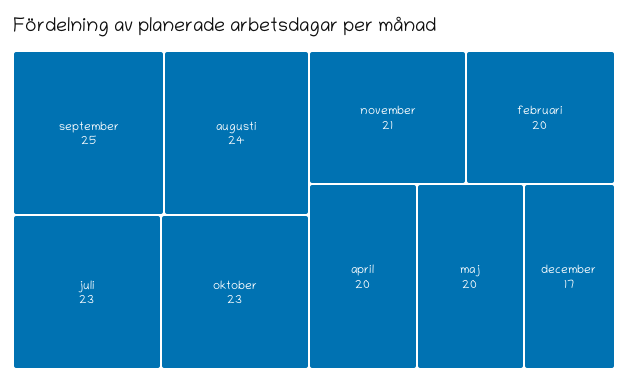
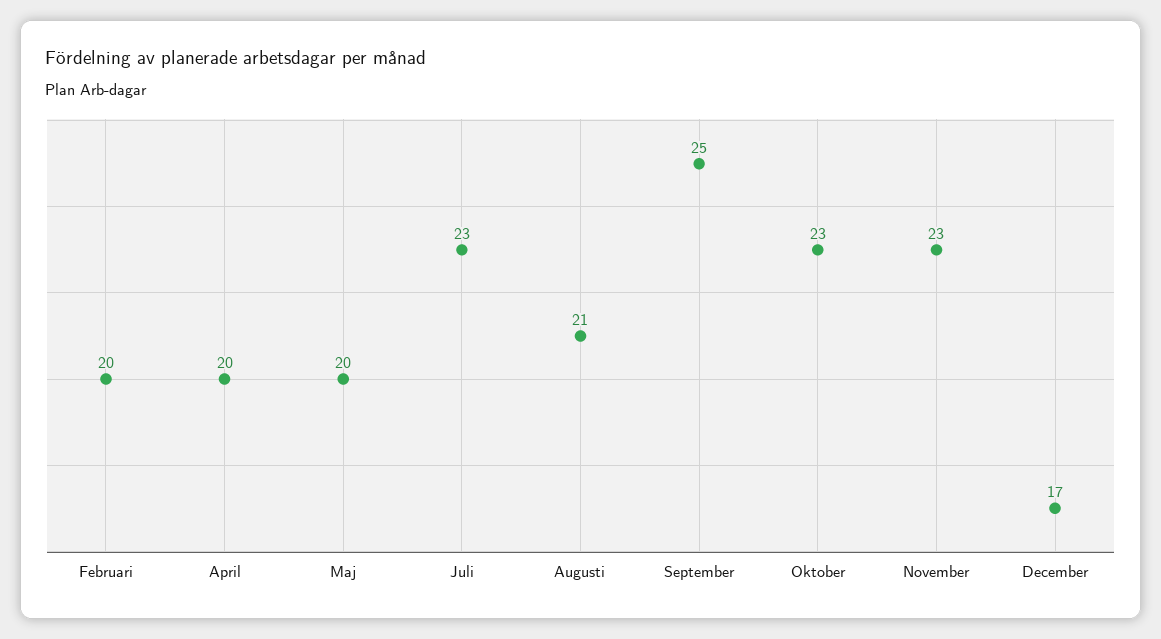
augusti: 24 -> 21
november: 21 -> 23

